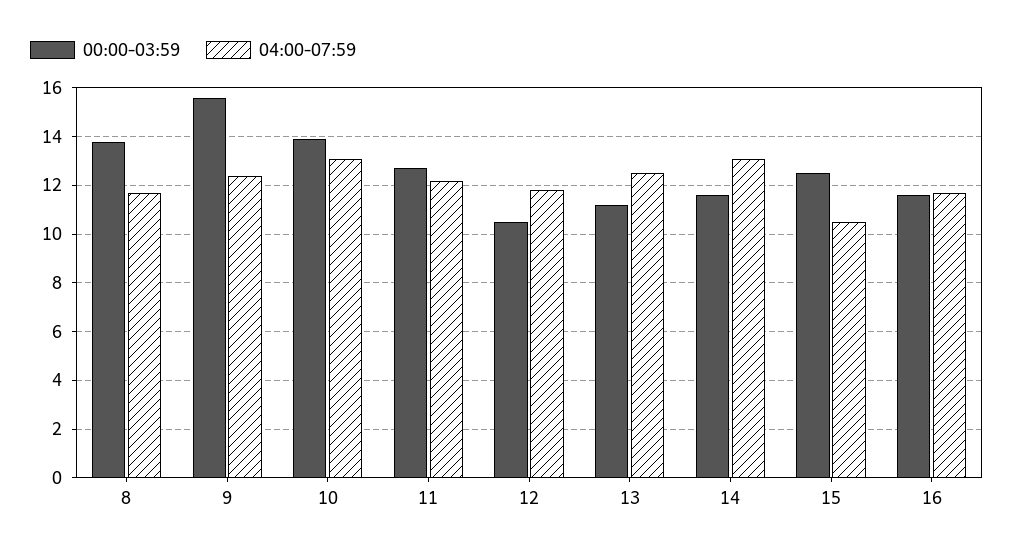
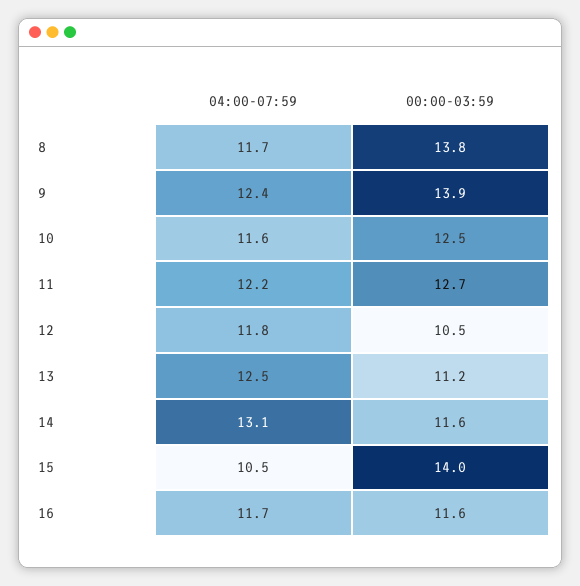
00:00-03:59, 9: 15.5 -> 13.9
00:00-03:59, 10: 14 -> 12.5
04:00-07:59, 10: 13 -> 11.6
00:00-03:59, 15: 12.5 -> 14

